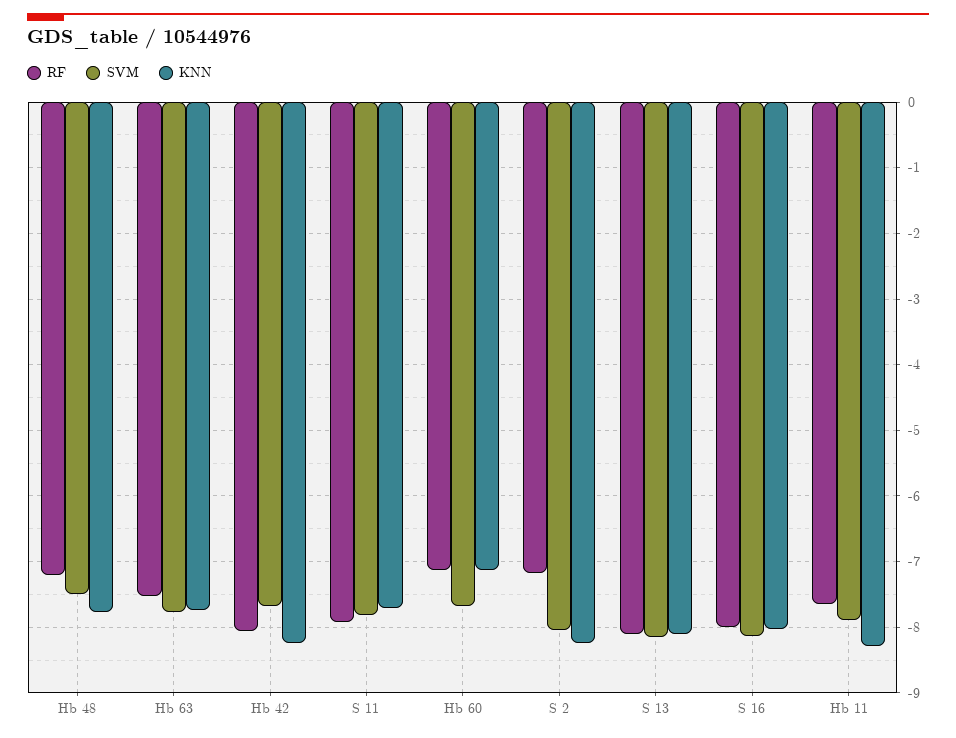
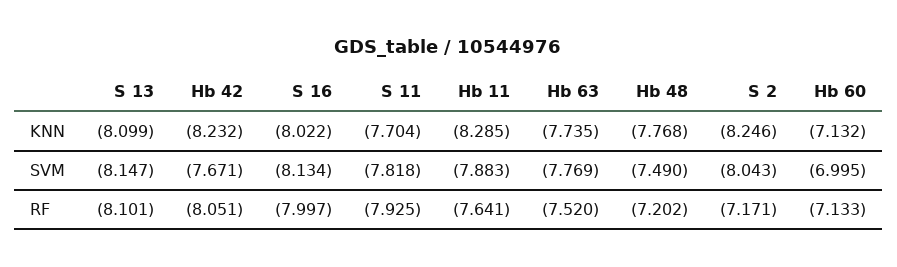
SVM, Hb 60: -7.7 -> -6.995

